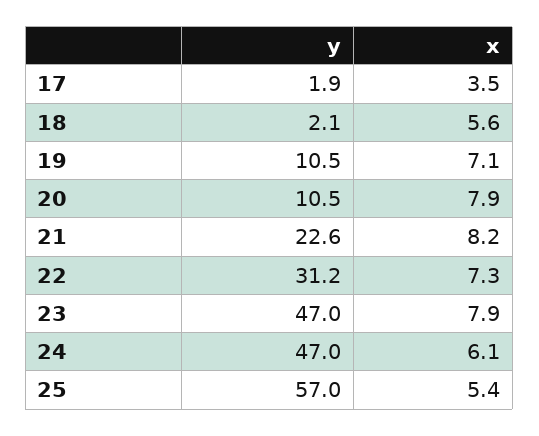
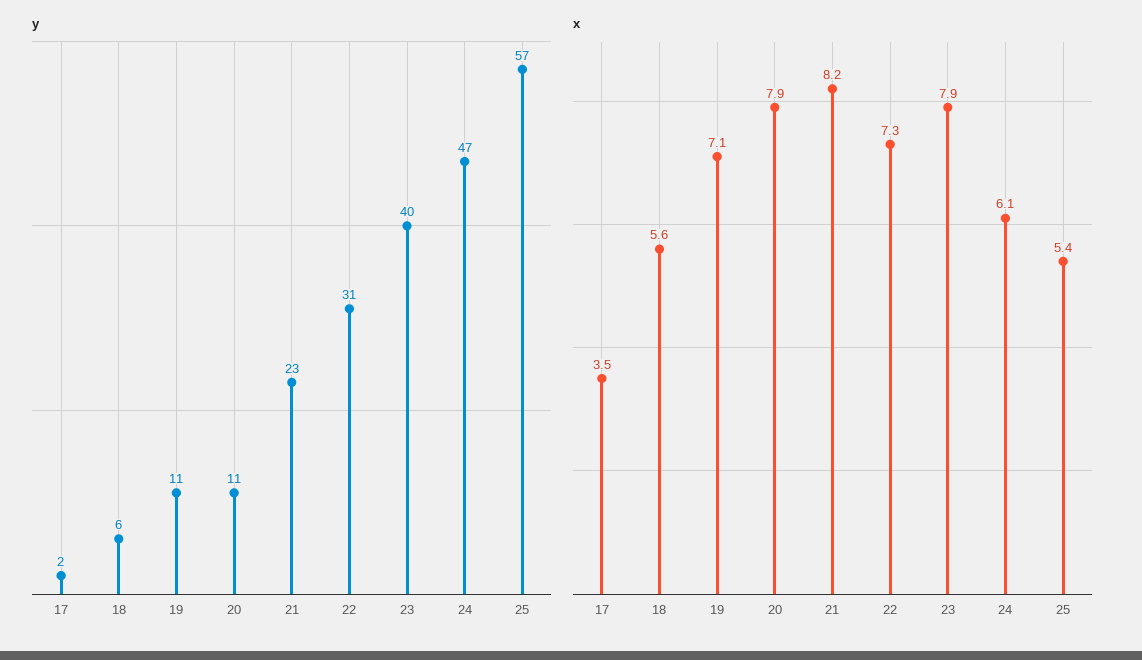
y, 18: 2.1 -> 6
y, 23: 47 -> 40

